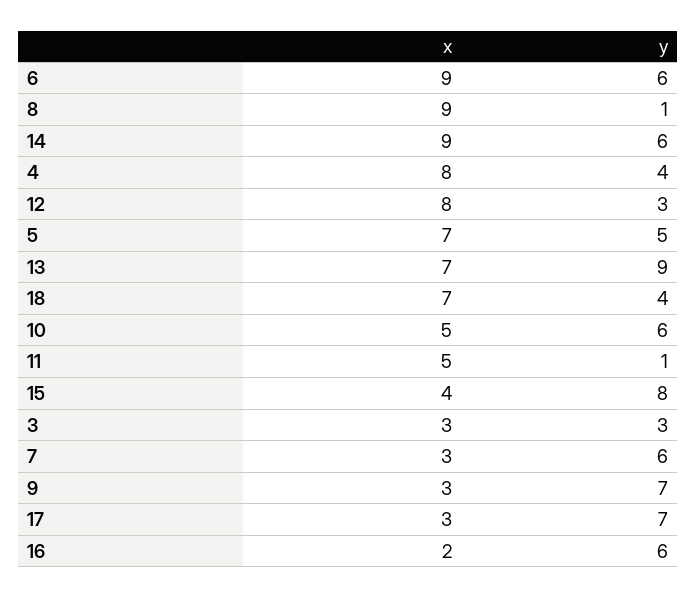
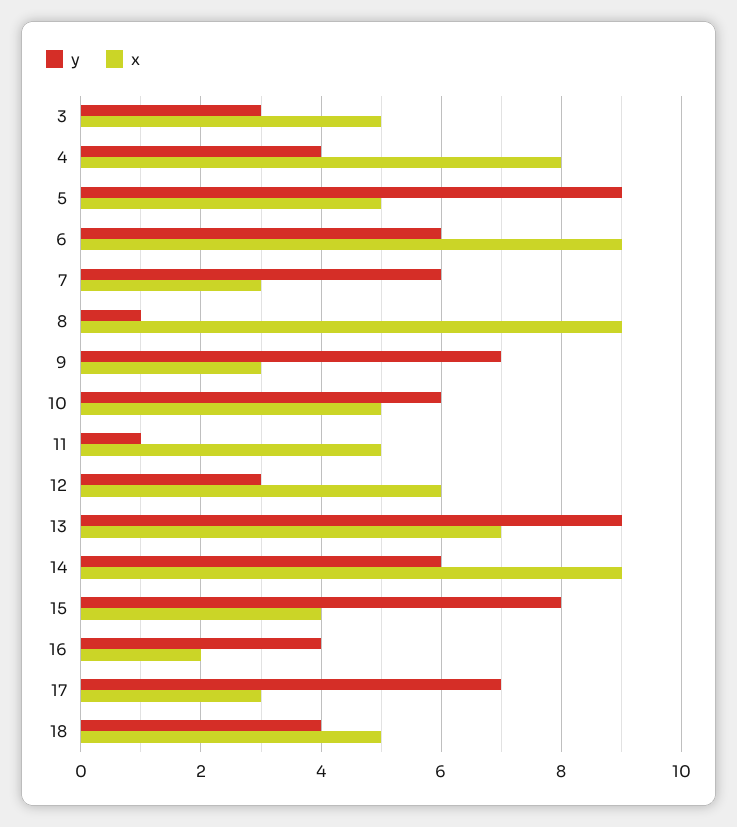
x, 12: 8 -> 6
x, 5: 7 -> 5
y, 5: 5 -> 9
x, 18: 7 -> 5
x, 3: 3 -> 5
y, 16: 6 -> 4

